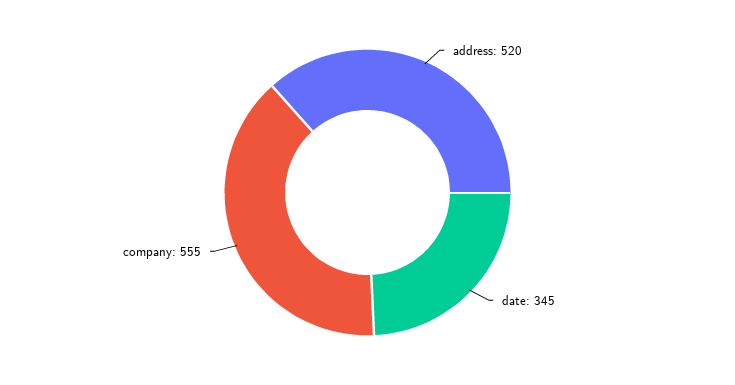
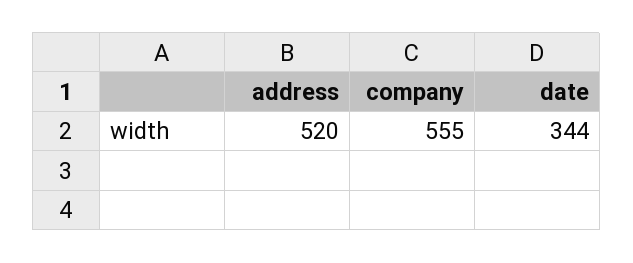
date: 345 -> 344

